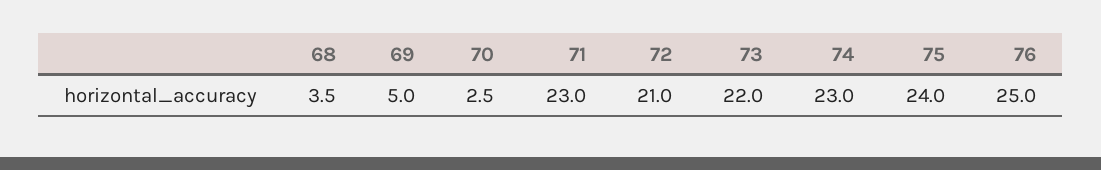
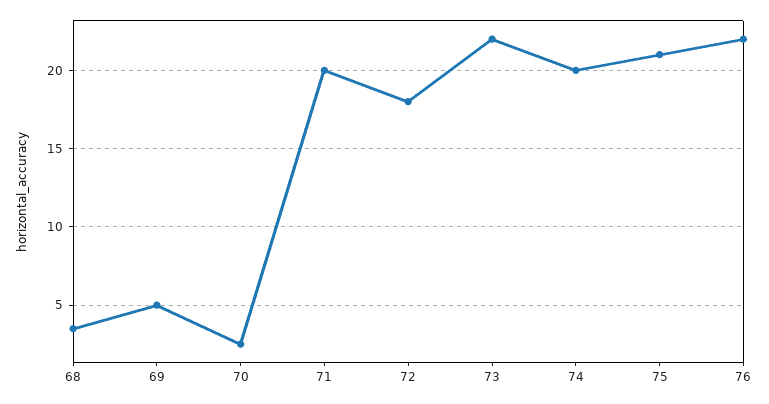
71: 23 -> 20
72: 21 -> 18
74: 23 -> 20
75: 24 -> 21
76: 25 -> 22

